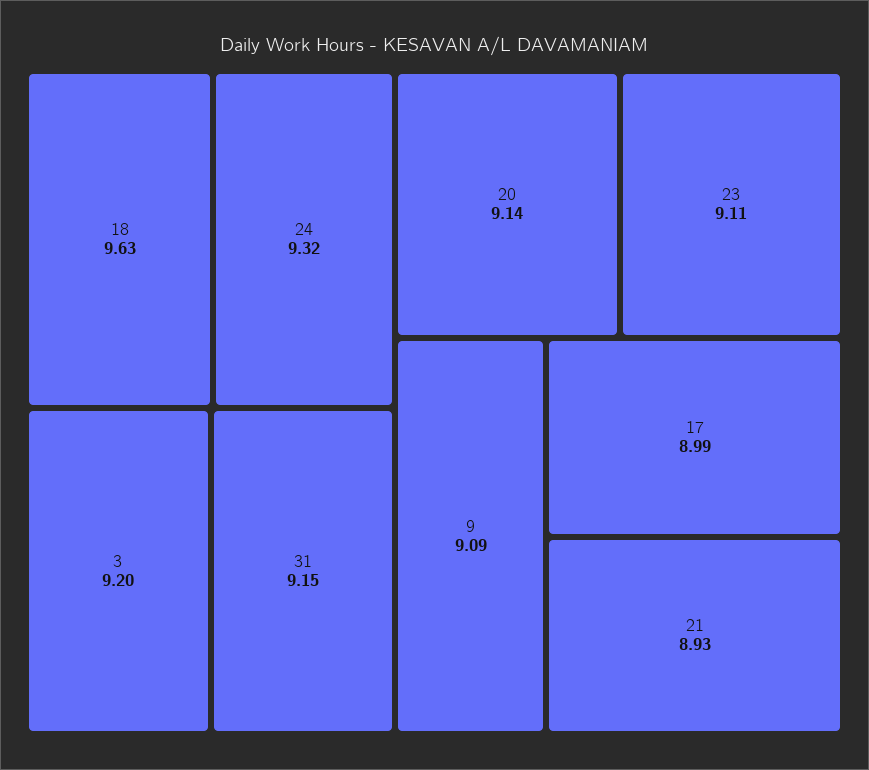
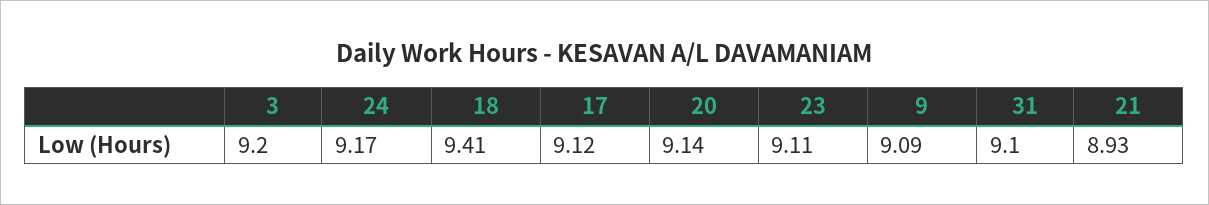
18: 9.63 -> 9.41
24: 9.32 -> 9.17
31: 9.15 -> 9.1
17: 8.99 -> 9.12

